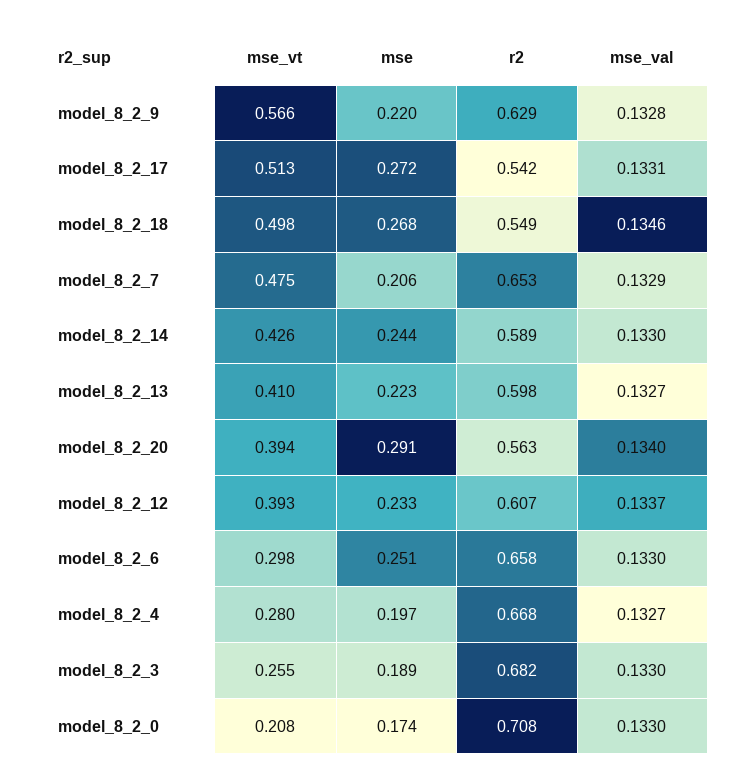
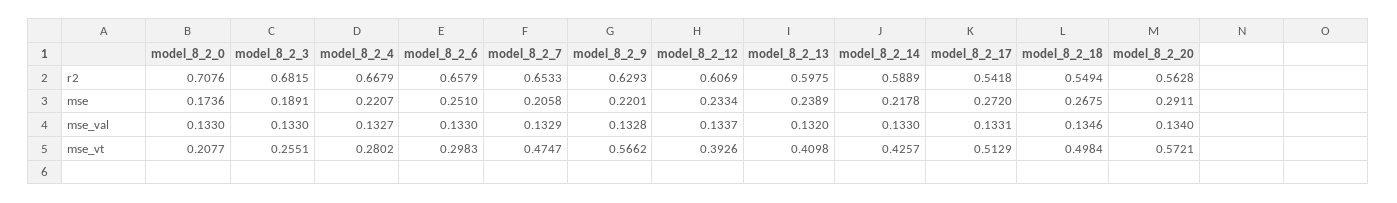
mse, model_8_2_14: 0.244 -> 0.2178
mse, model_8_2_13: 0.223 -> 0.2389
mse_val, model_8_2_13: 0.1327 -> 0.132
mse_vt, model_8_2_20: 0.394 -> 0.5721
mse, model_8_2_4: 0.197 -> 0.2207

